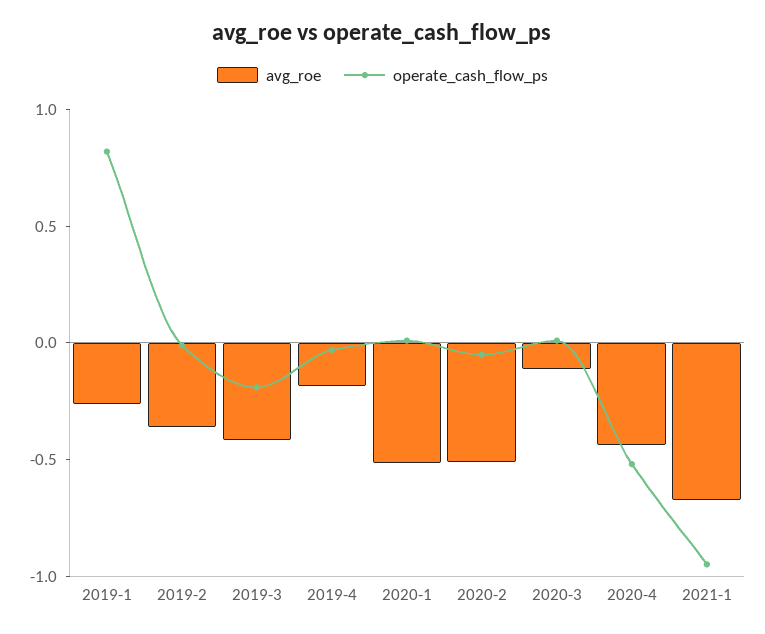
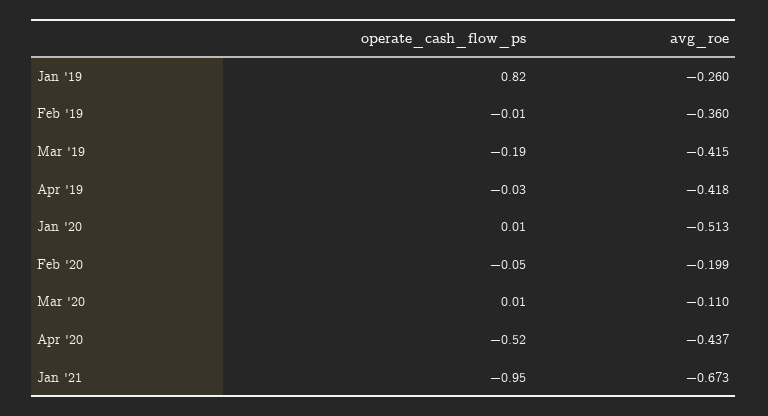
avg_roe, 2019-4: -0.2 -> -0.418
avg_roe, 2020-2: -0.5 -> -0.199

